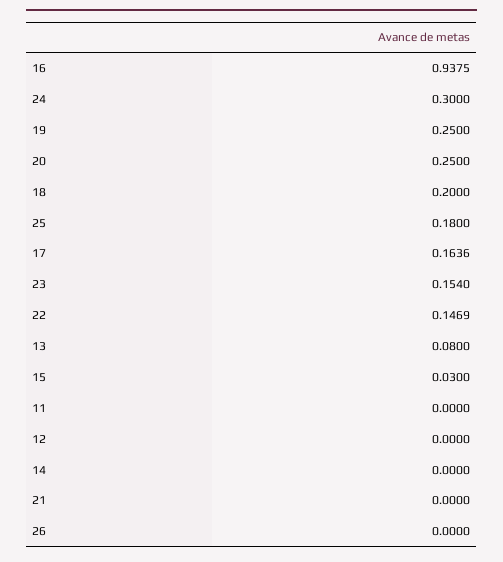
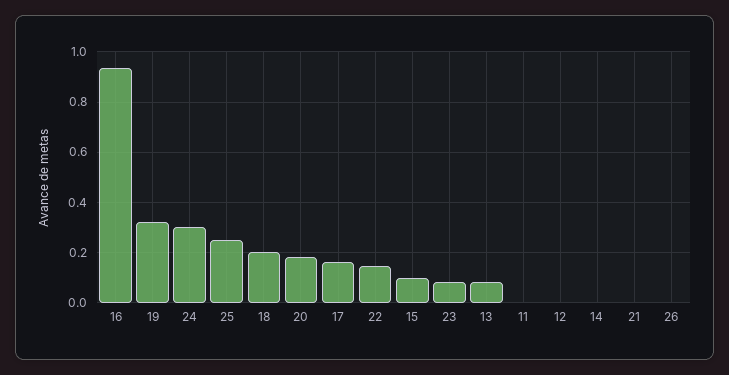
19: 0.25 -> 0.325
20: 0.25 -> 0.175
25: 0.18 -> 0.25
23: 0.154 -> 0.075
15: 0.03 -> 0.1

